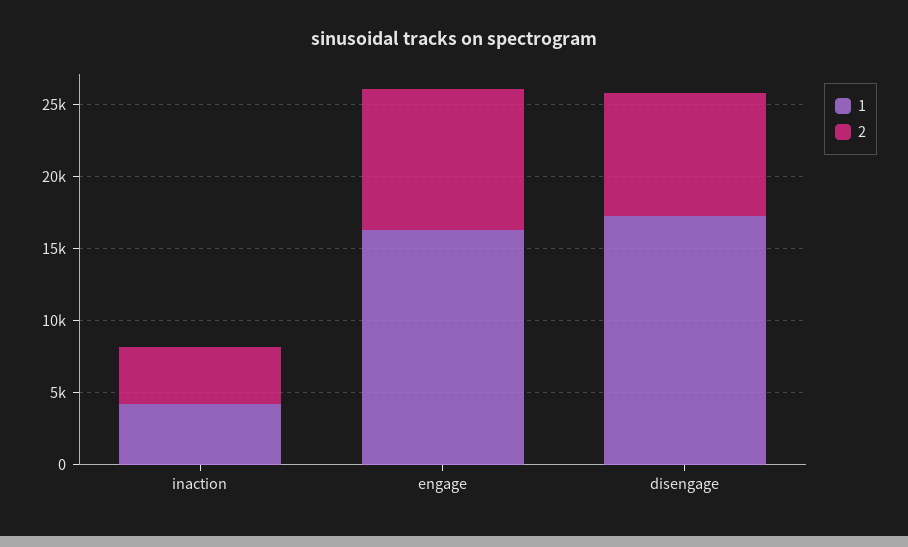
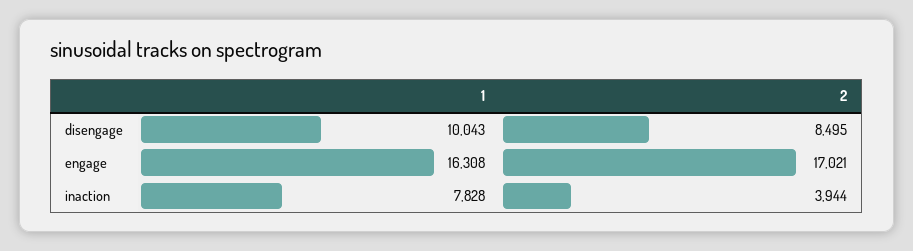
1, inaction: 4000 -> 7828
2, engage: 10000 -> 17021
1, disengage: 17000 -> 10043

